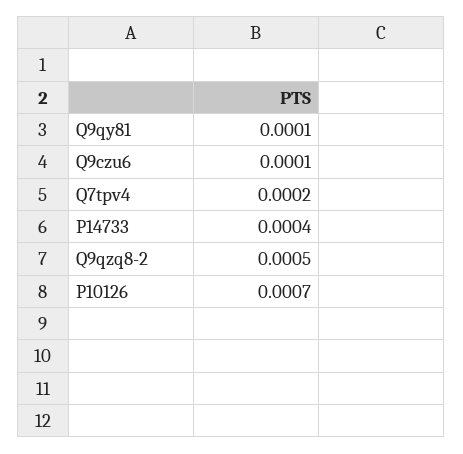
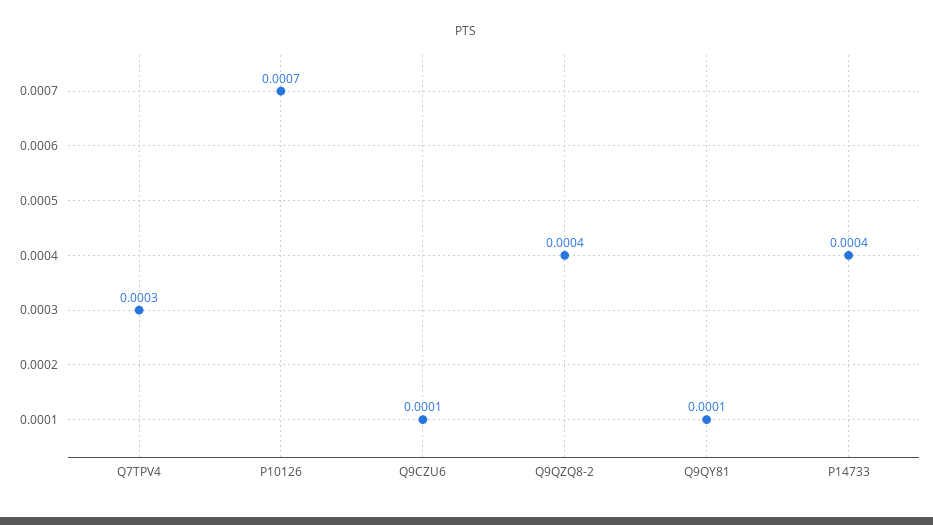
Q7tpv4: 0.0002 -> 0.0003
Q9qzq8-2: 0.0005 -> 0.0004

